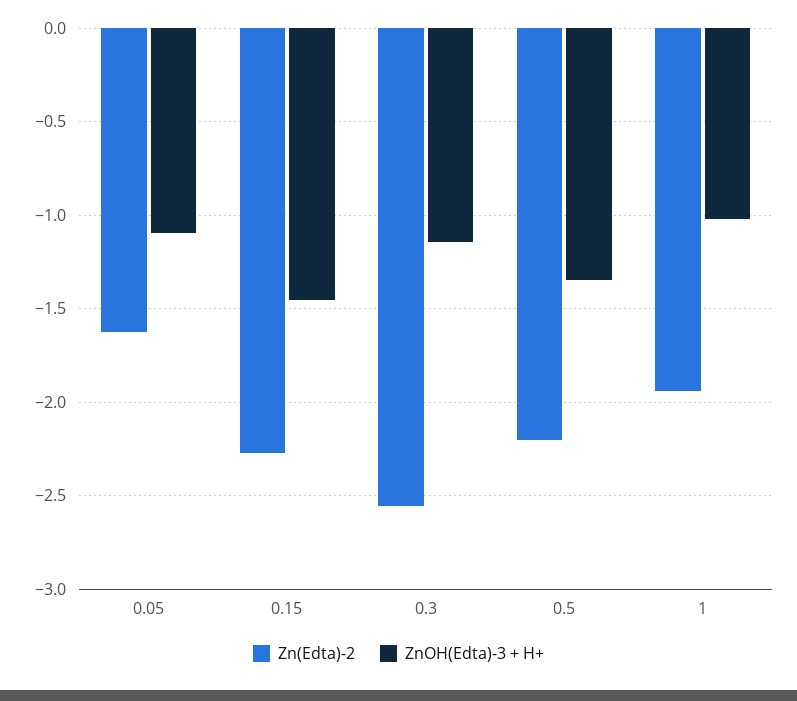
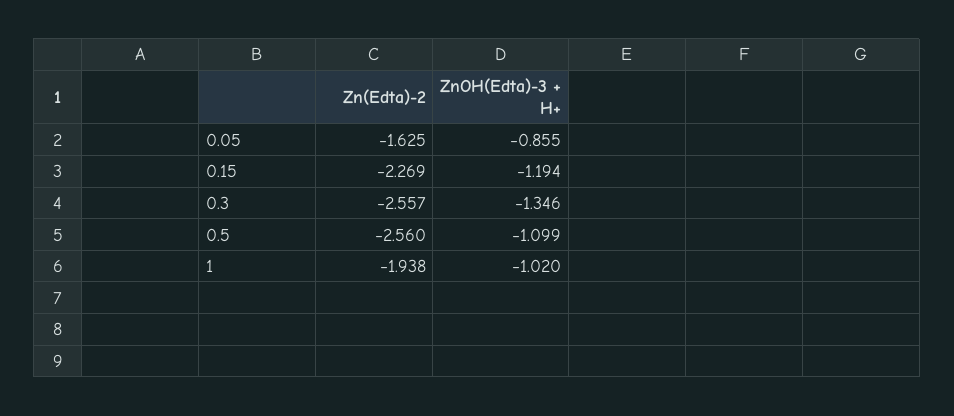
ZnOH(Edta)-3 + H+, 0.05: -1.1 -> -0.855
ZnOH(Edta)-3 + H+, 0.15: -1.45 -> -1.194
ZnOH(Edta)-3 + H+, 0.3: -1.15 -> -1.346
Zn(Edta)-2, 0.5: -2.2 -> -2.56
ZnOH(Edta)-3 + H+, 0.5: -1.35 -> -1.099

